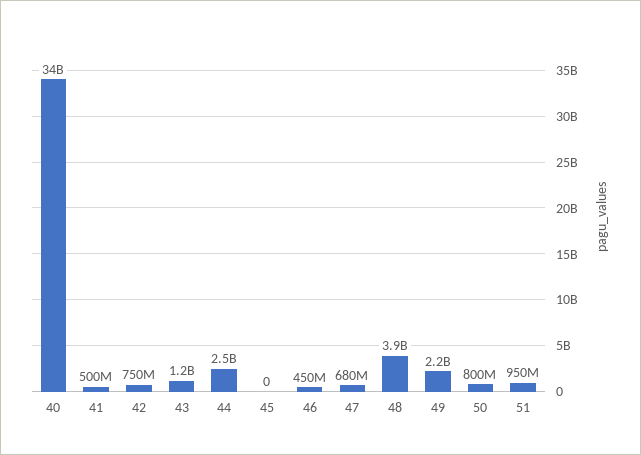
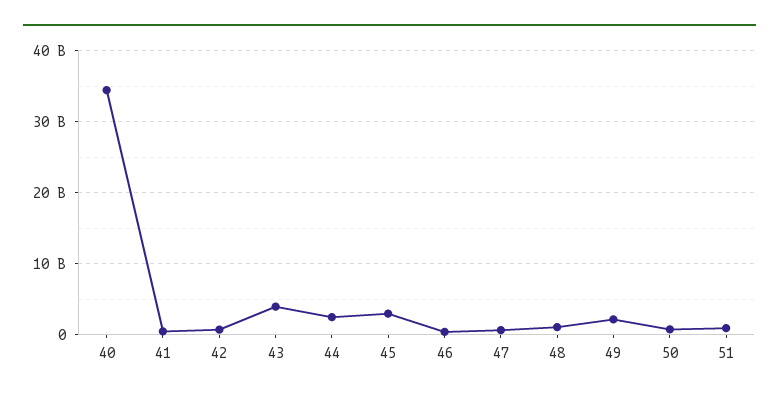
43: 1200000000 -> 4000000000
45: 0 -> 3000000000
48: 3900000000 -> 1000000000

